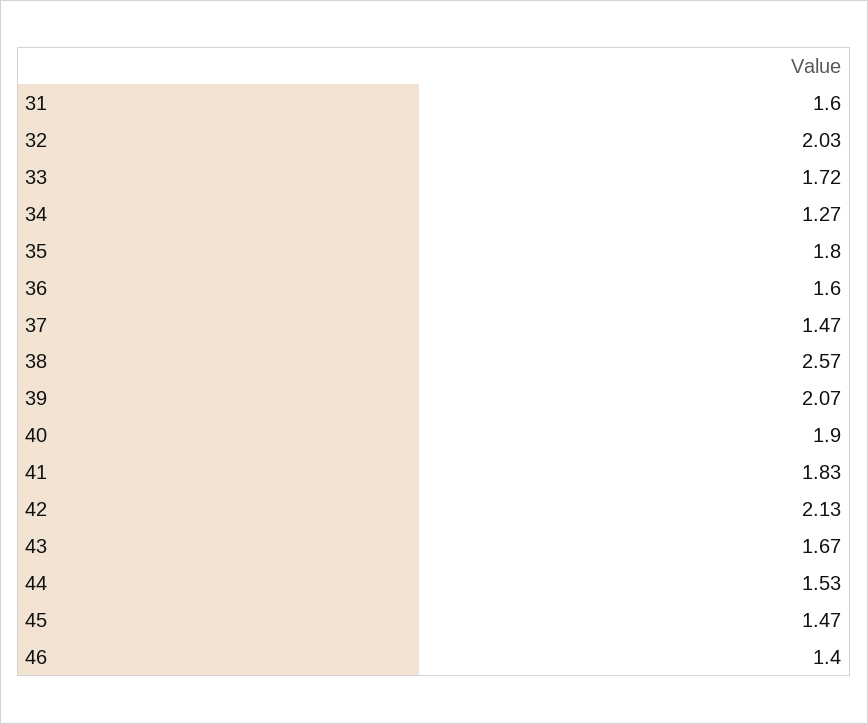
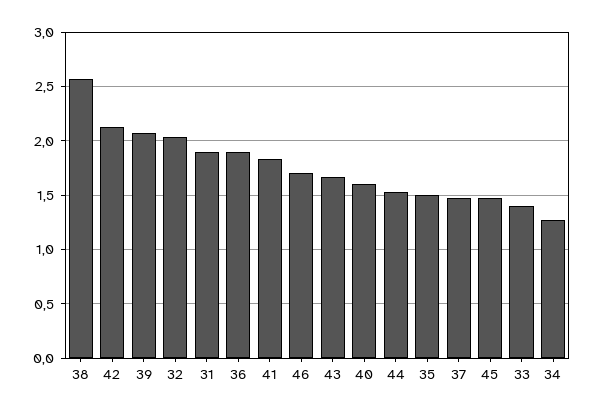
31: 1.6 -> 1.9
33: 1.72 -> 1.4
35: 1.8 -> 1.5
36: 1.6 -> 1.9
40: 1.9 -> 1.6
46: 1.4 -> 1.7

